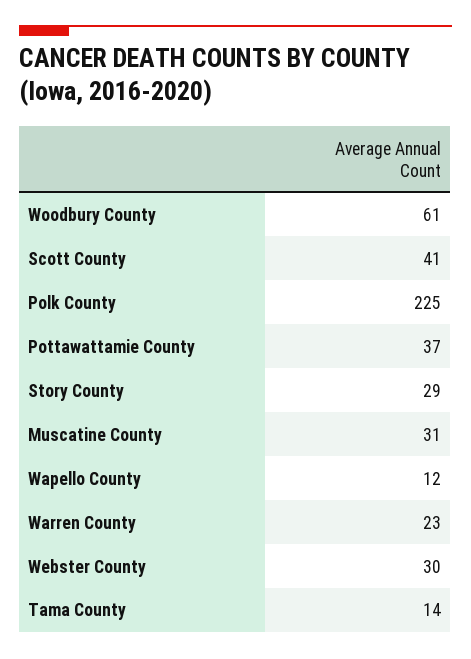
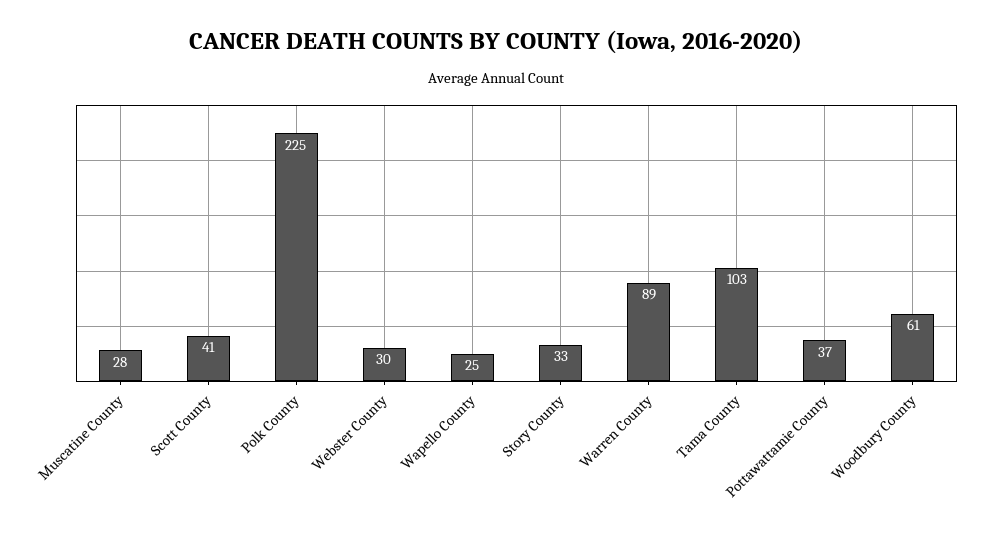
Story County: 29 -> 33
Muscatine County: 31 -> 28
Wapello County: 12 -> 25
Warren County: 23 -> 89
Tama County: 14 -> 103

